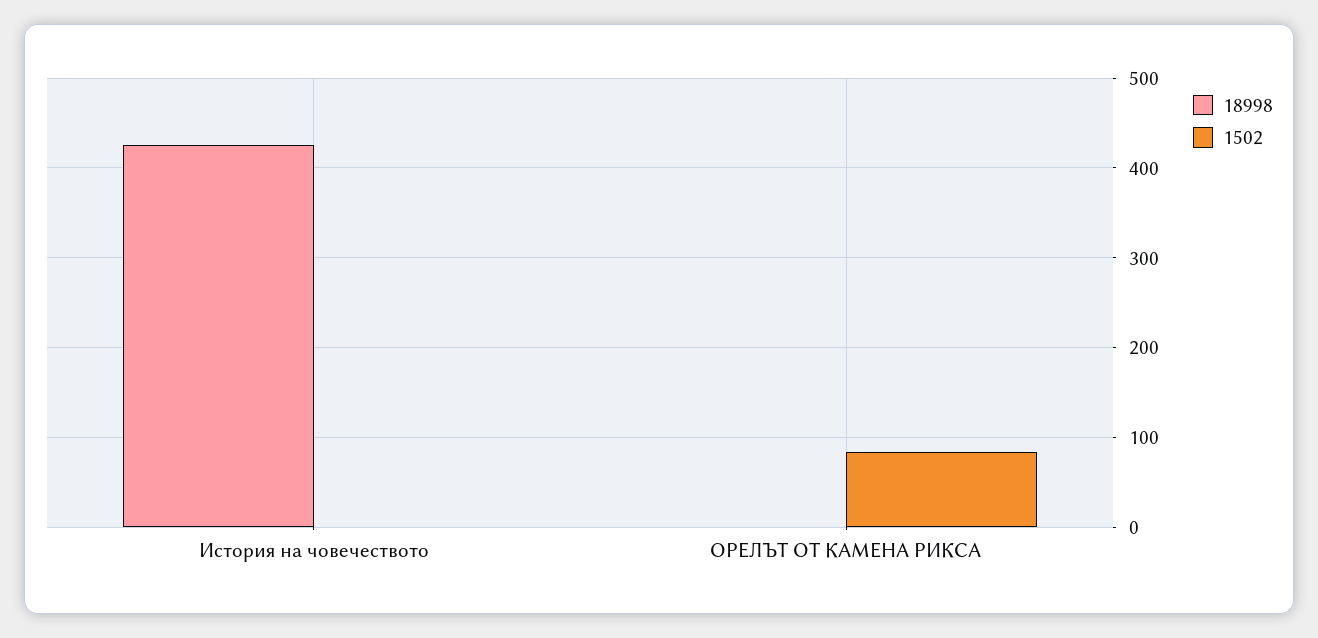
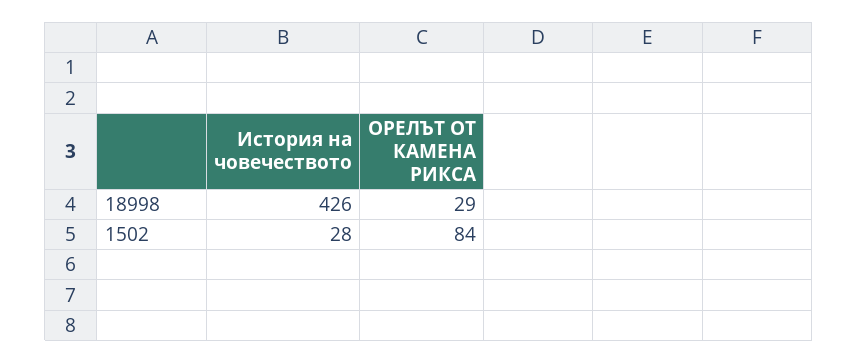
1502, История на човечеството: 0 -> 28
18998, ОРЕЛЪТ ОТ КАМЕНА РИКСА: 0 -> 29

